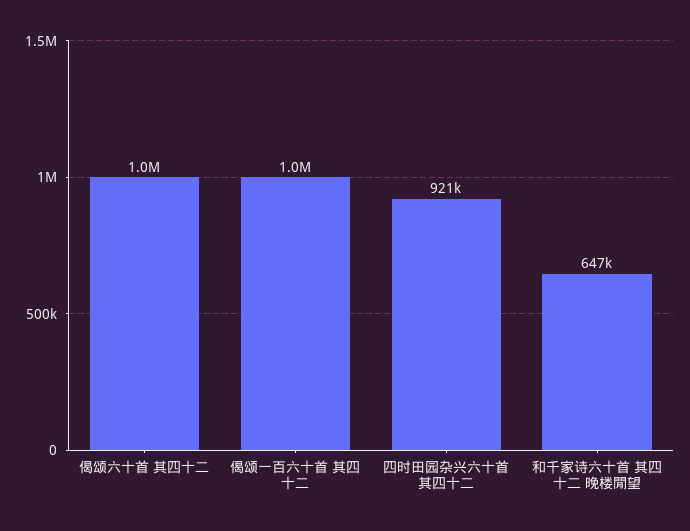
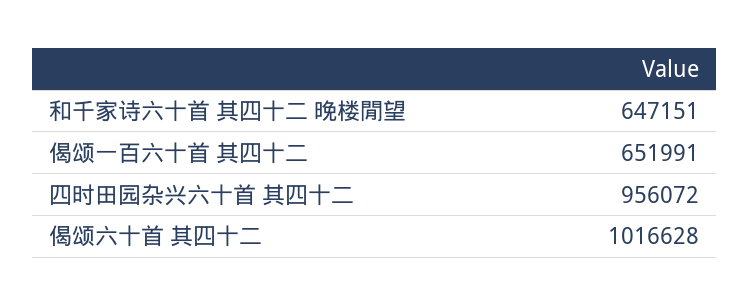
偈颂一百六十首 其四十二: 1000000 -> 651991
四时田园杂兴六十首 其四十二: 921000 -> 956072

